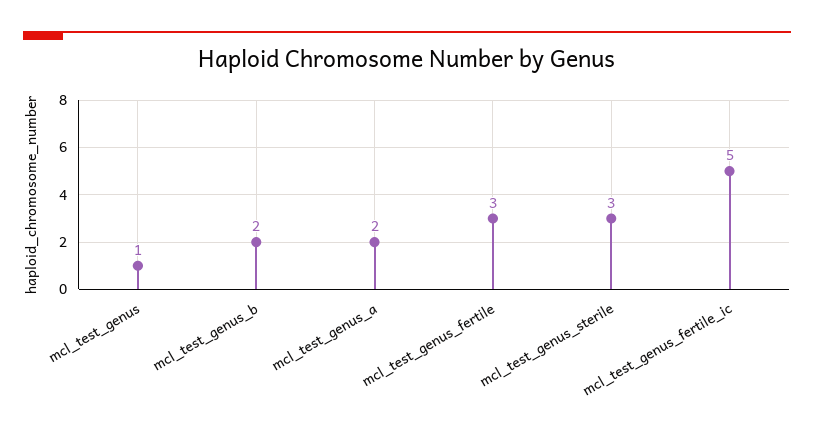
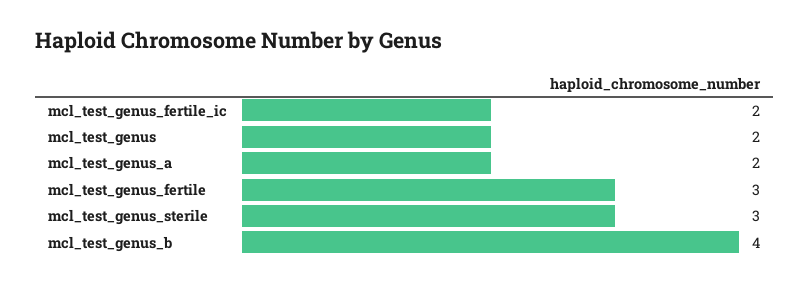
mcl_test_genus: 1 -> 2
mcl_test_genus_b: 2 -> 4
mcl_test_genus_fertile_ic: 5 -> 2

